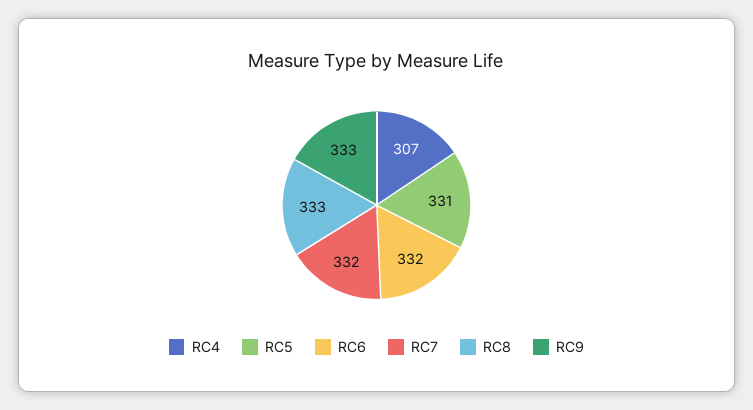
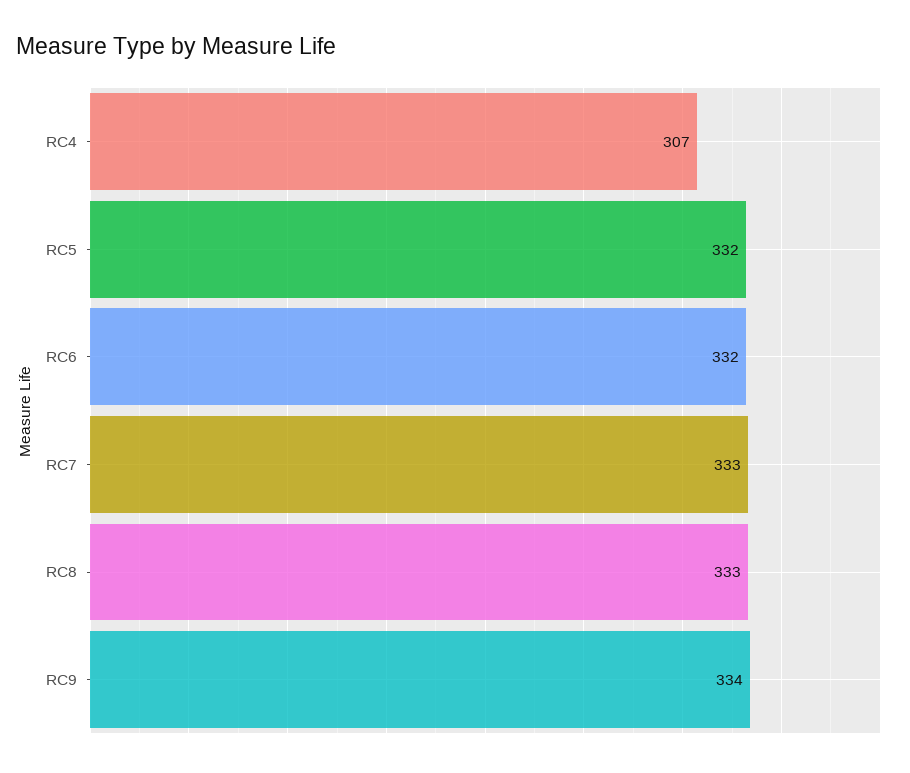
RC5: 331 -> 332
RC7: 332 -> 333
RC9: 333 -> 334

